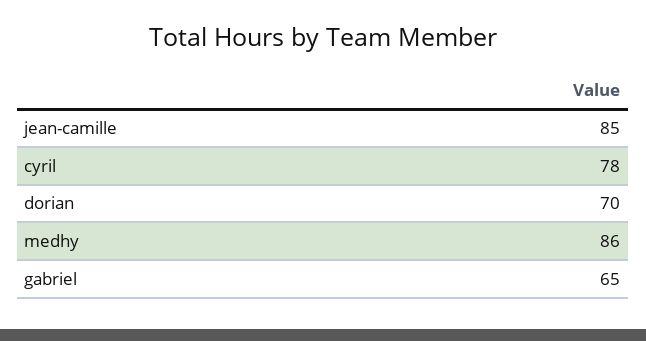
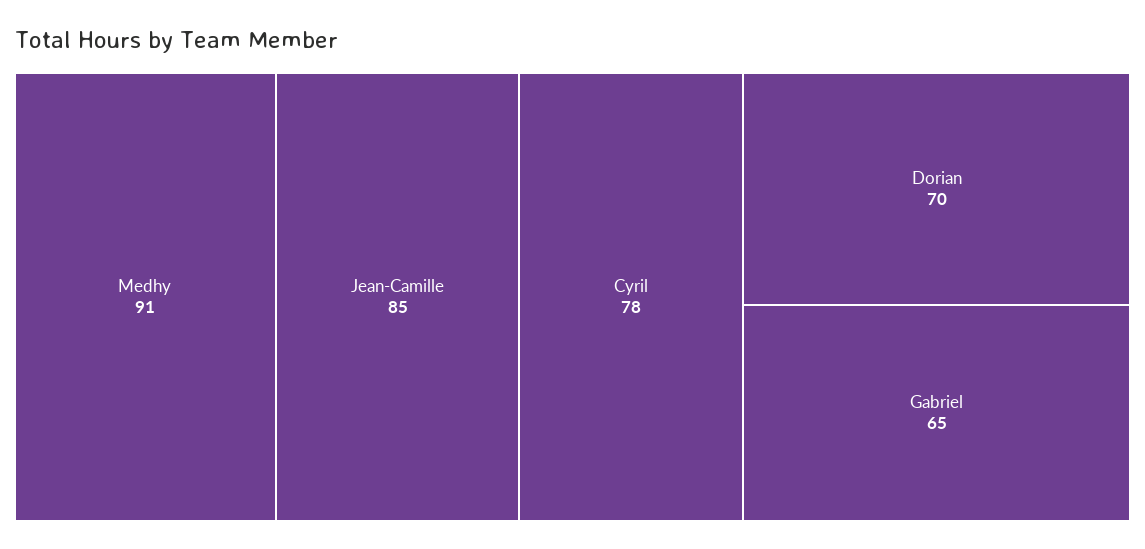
medhy: 86 -> 91

